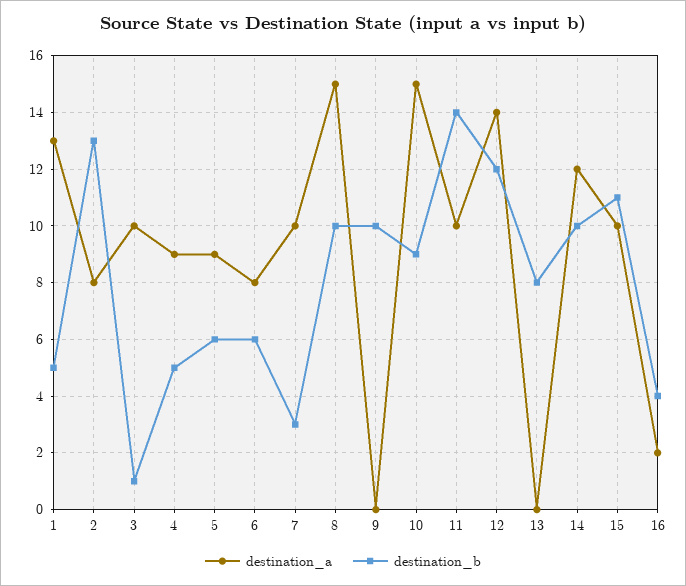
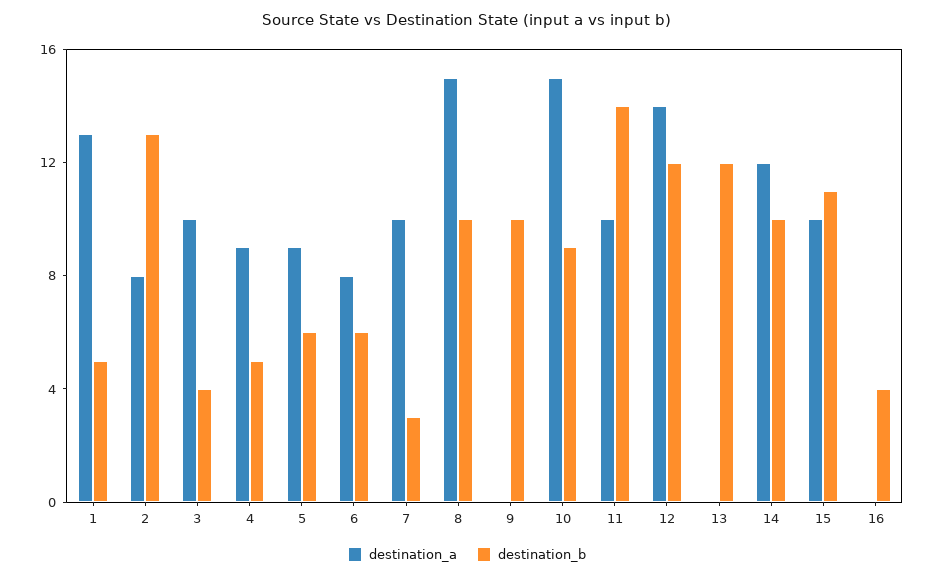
destination_b, 3: 1 -> 4
destination_b, 13: 8 -> 12
destination_a, 16: 2 -> 0

